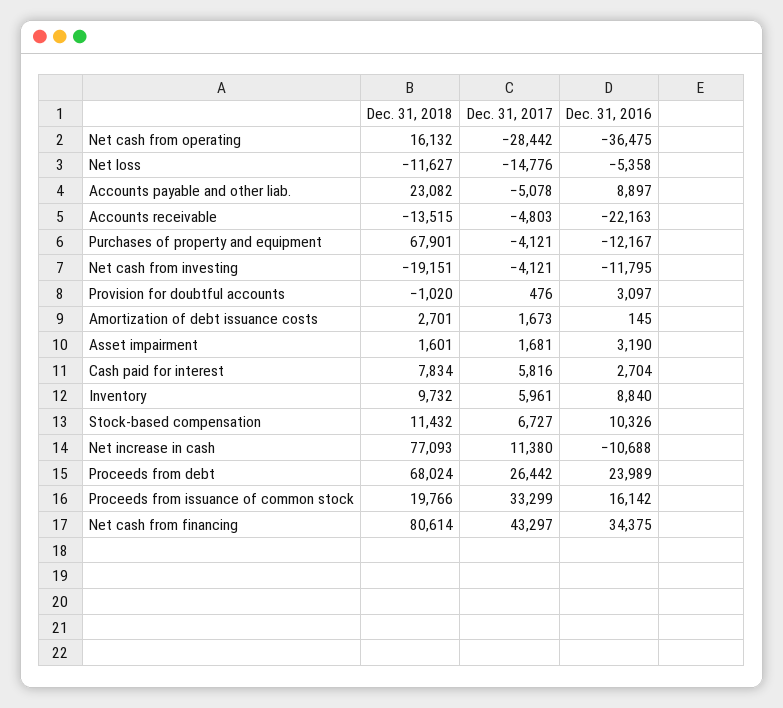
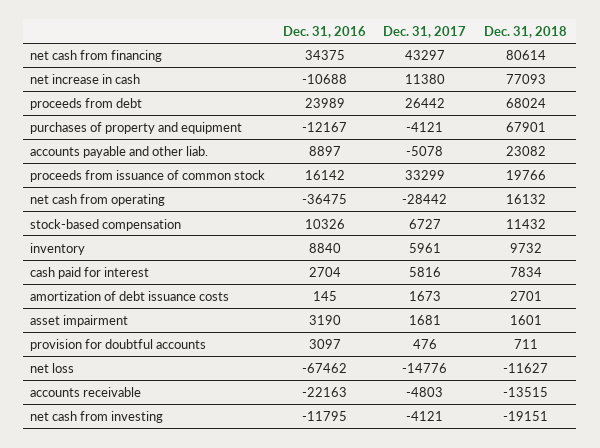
Dec. 31, 2016, Net loss: -5358 -> -67462
Dec. 31, 2018, Provision for doubtful accounts: -1020 -> 711

